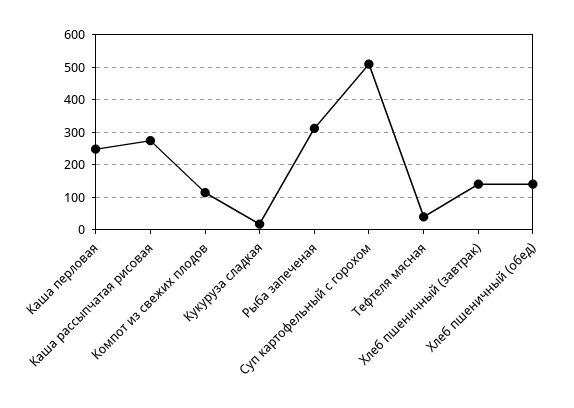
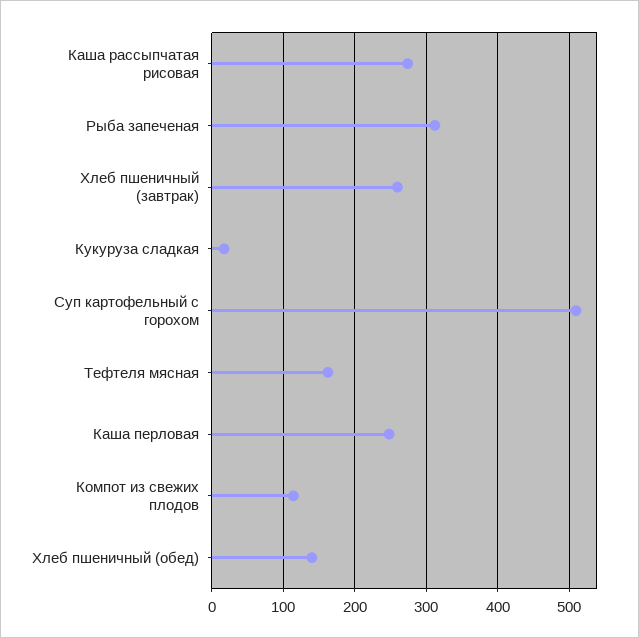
Тефтеля мясная: 40 -> 160
Хлеб пшеничный (завтрак): 140 -> 260

